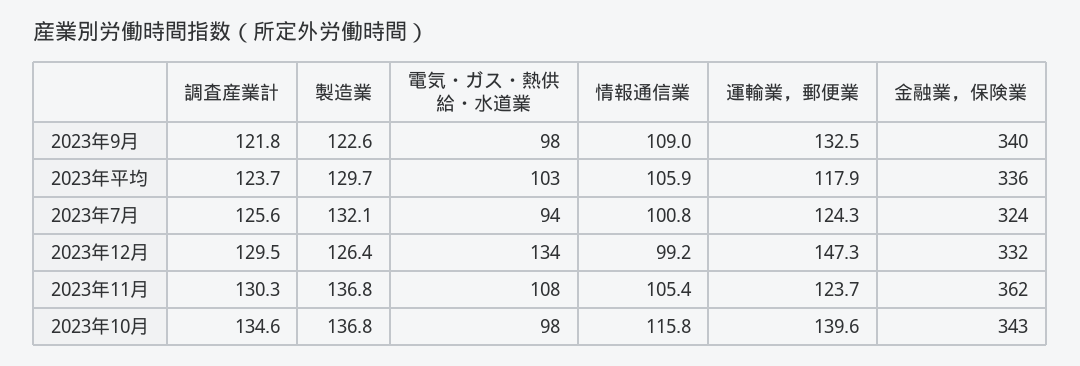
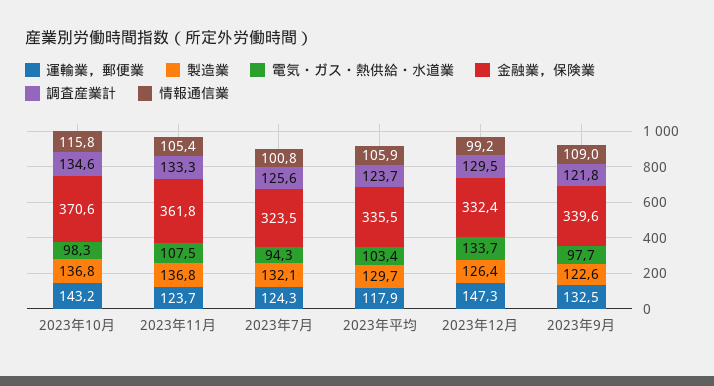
調査産業計, 2023年11月: 130.3 -> 133.3
運輸業，郵便業, 2023年10月: 139.6 -> 143.2
金融業，保険業, 2023年10月: 343 -> 370.6

